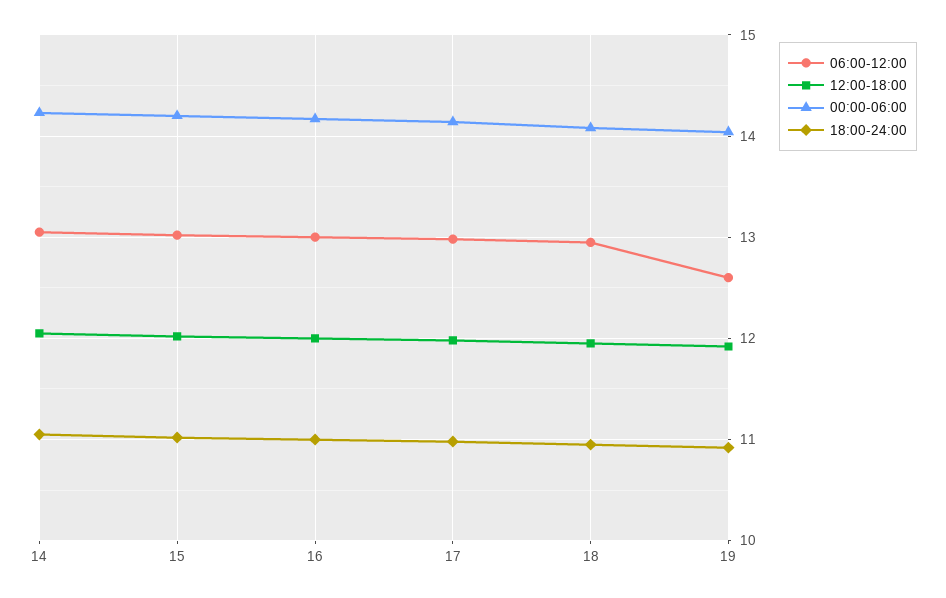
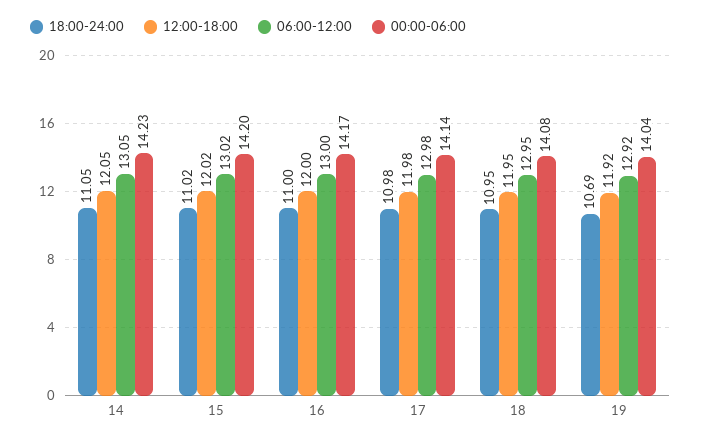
06:00-12:00, 19: 12.6 -> 12.92
18:00-24:00, 19: 10.9 -> 10.69

